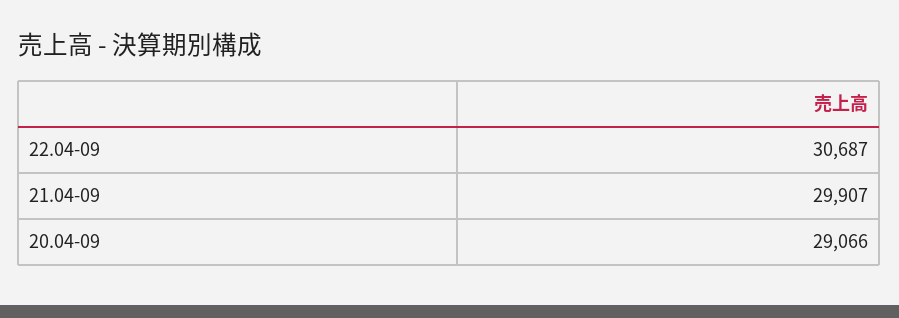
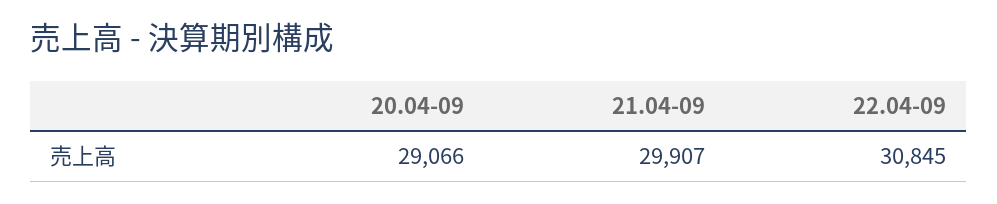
22.04-09: 30687 -> 30845

